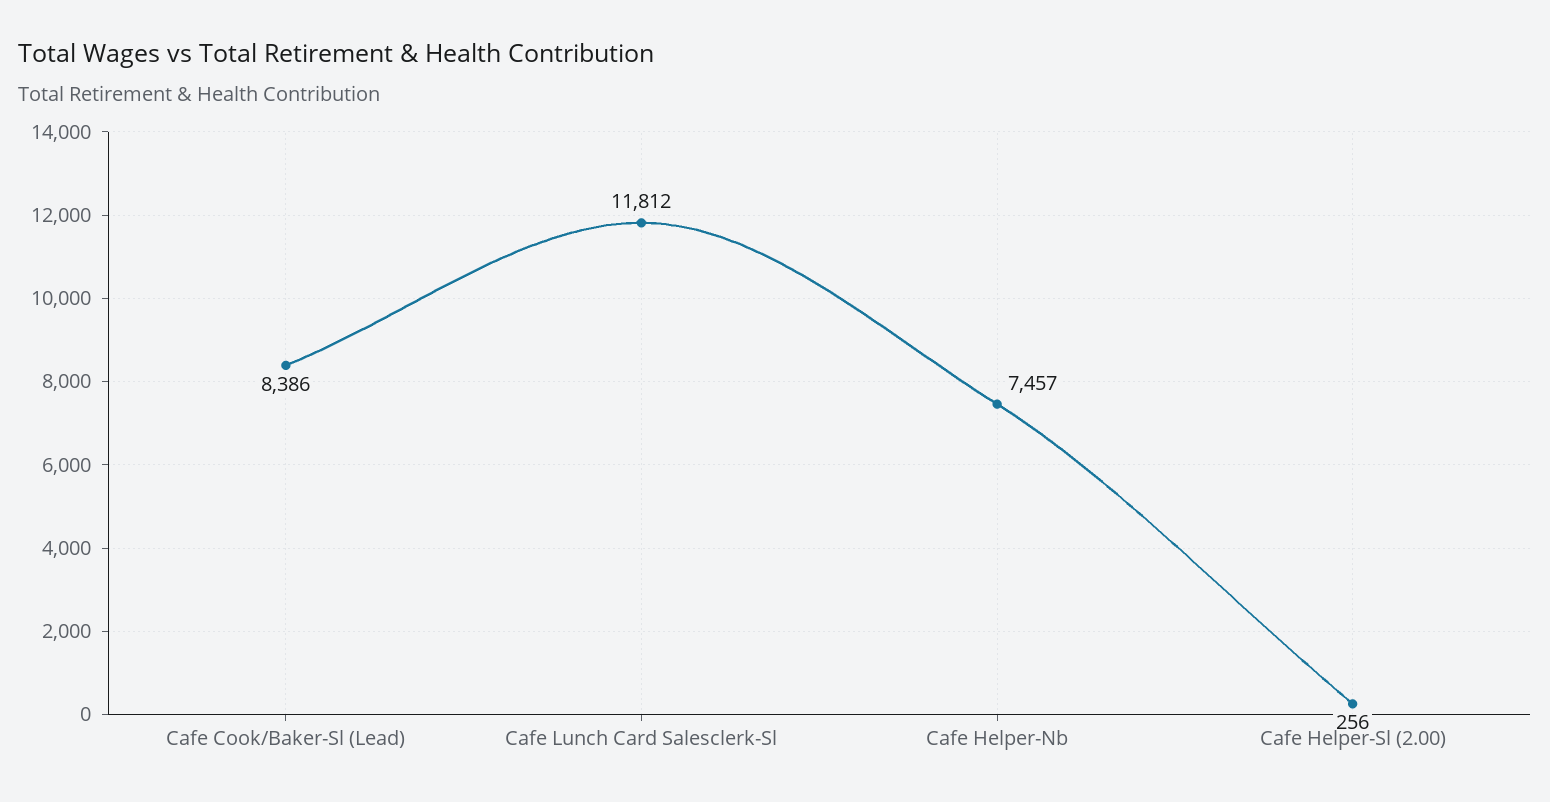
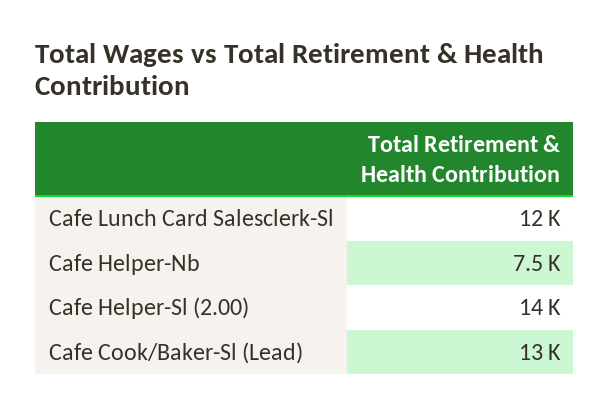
Cafe Cook/Baker-Sl (Lead): 8386 -> 13000
Cafe Helper-Sl (2.00): 256 -> 14000

